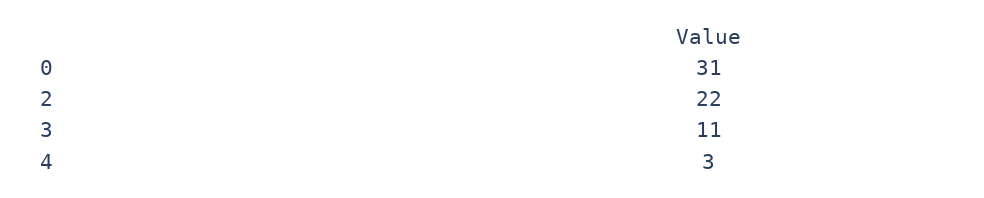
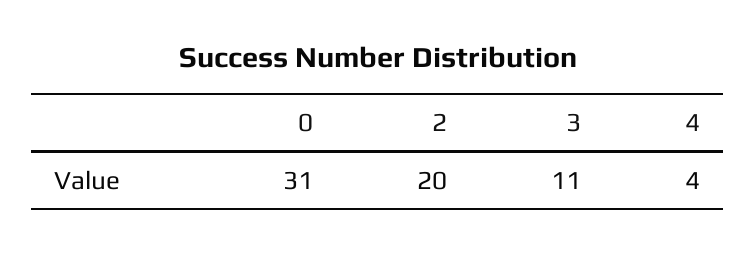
2: 22 -> 20
4: 3 -> 4

